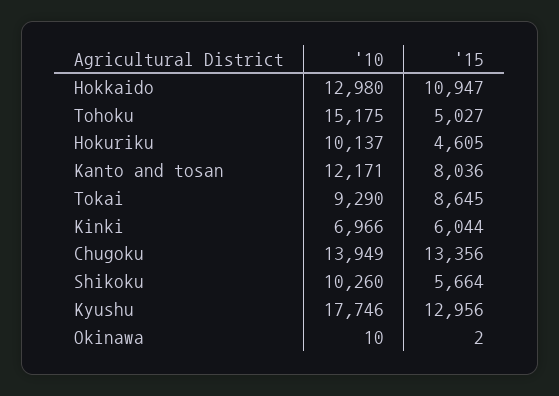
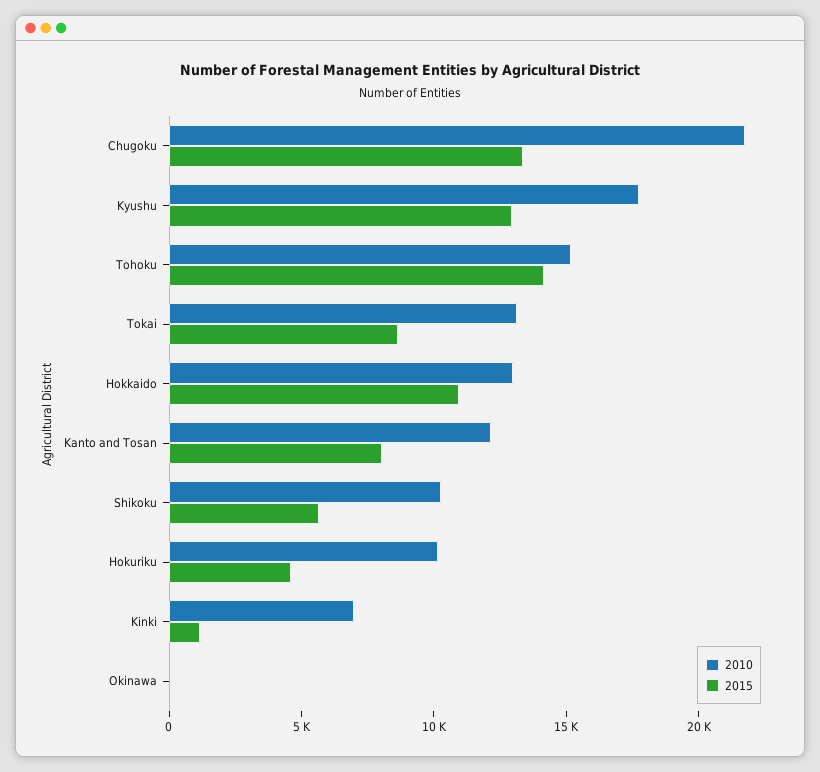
'15, Tohoku: 5027 -> 14000
'10, Tokai: 9290 -> 13000
'15, Kinki: 6044 -> 1000
'10, Chugoku: 13949 -> 22000

